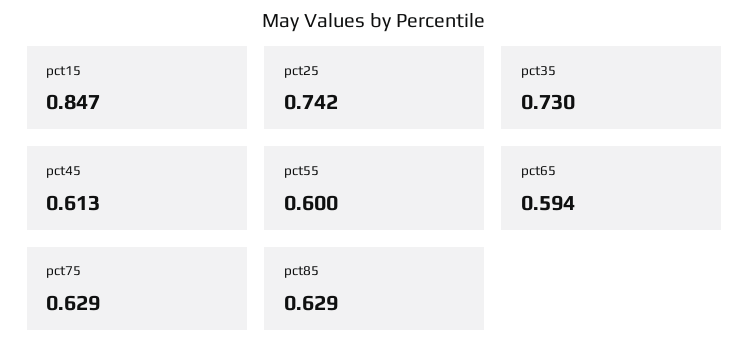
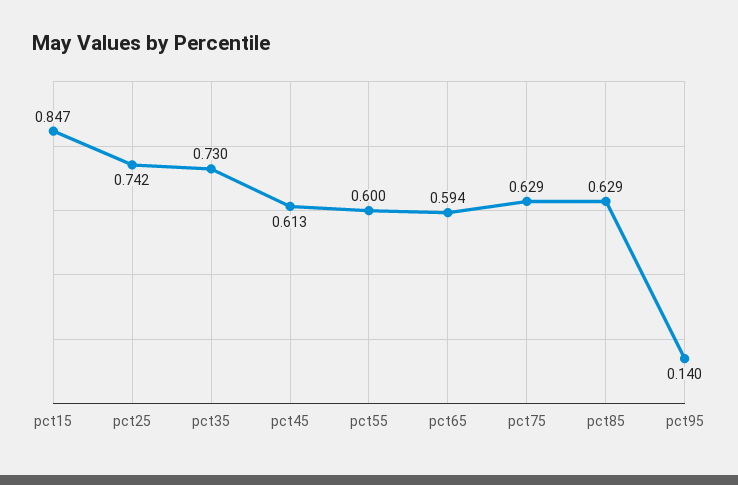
pct95: none -> 0.14

